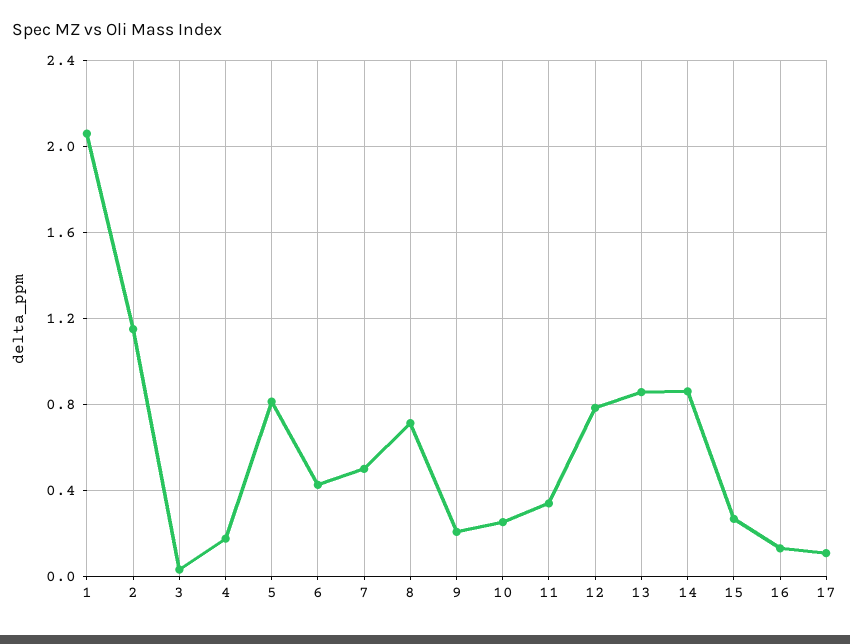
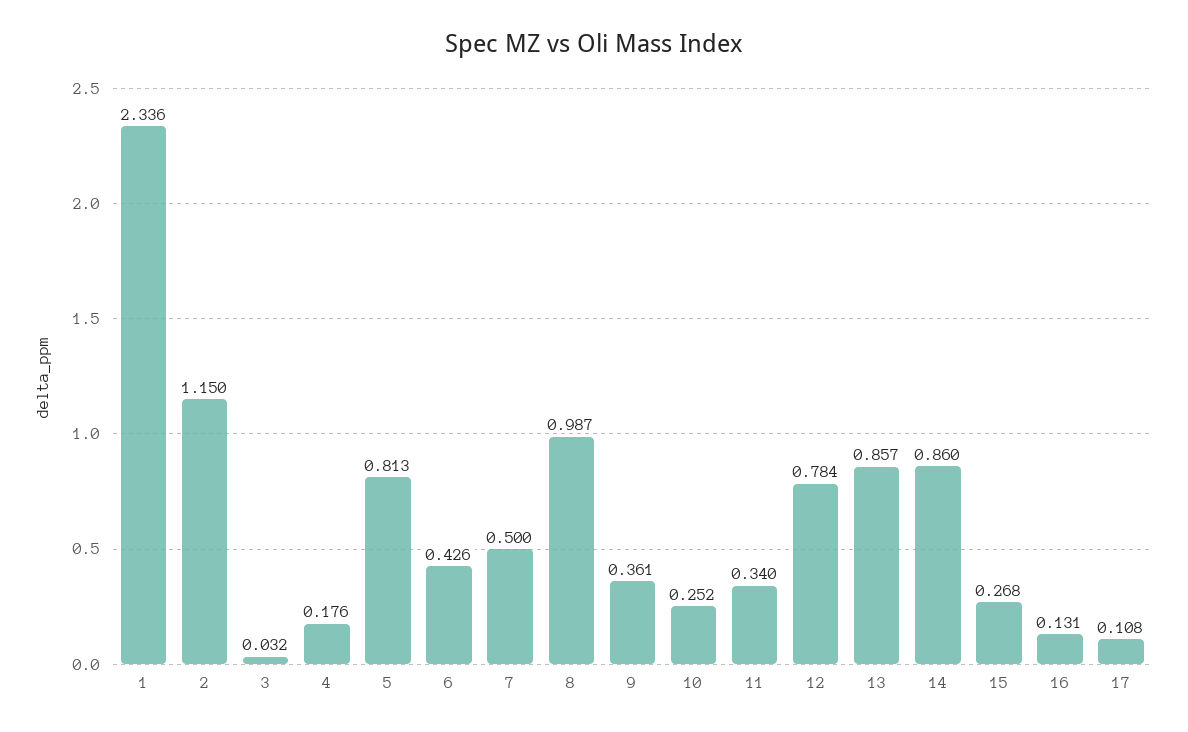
1: 2.05 -> 2.336
8: 0.7 -> 0.987
9: 0.2 -> 0.361

